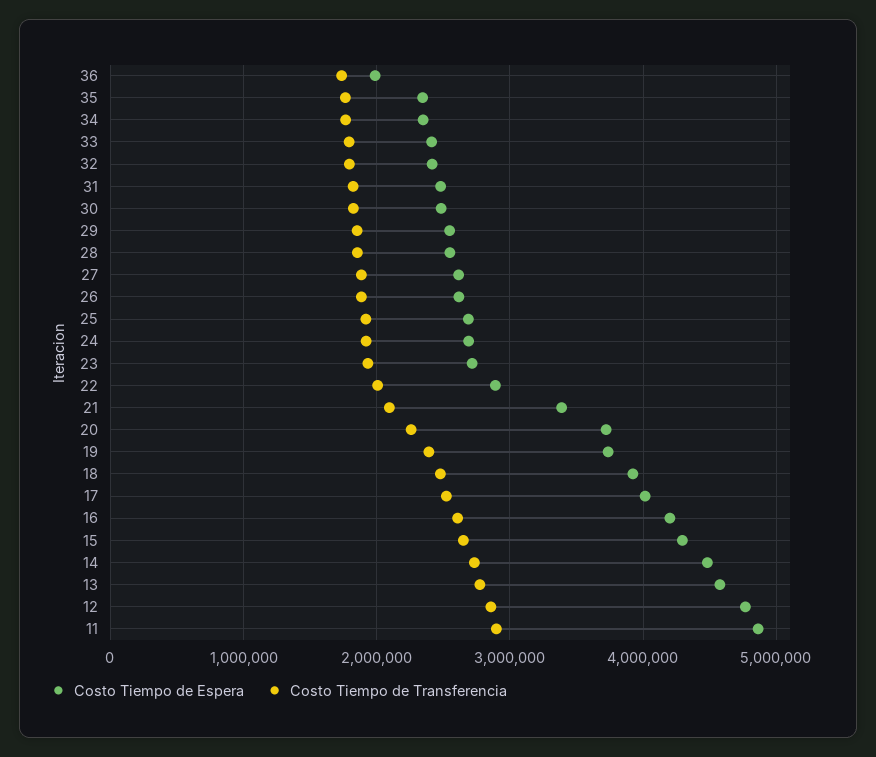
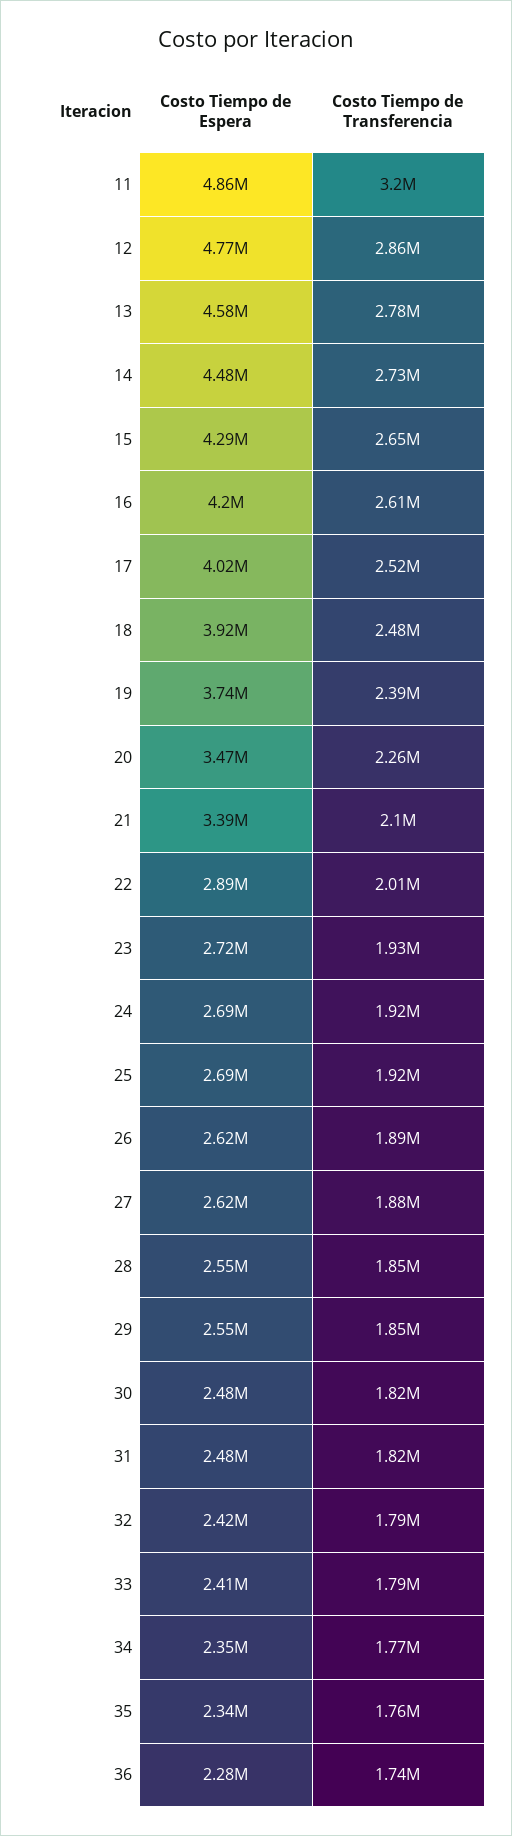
Costo Tiempo de Espera, 36: 2000000 -> 2280000
Costo Tiempo de Espera, 20: 3700000 -> 3470000
Costo Tiempo de Transferencia, 11: 2900000 -> 3200000

